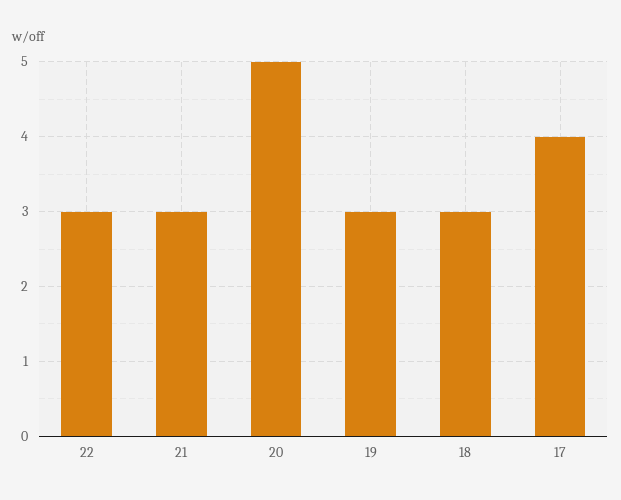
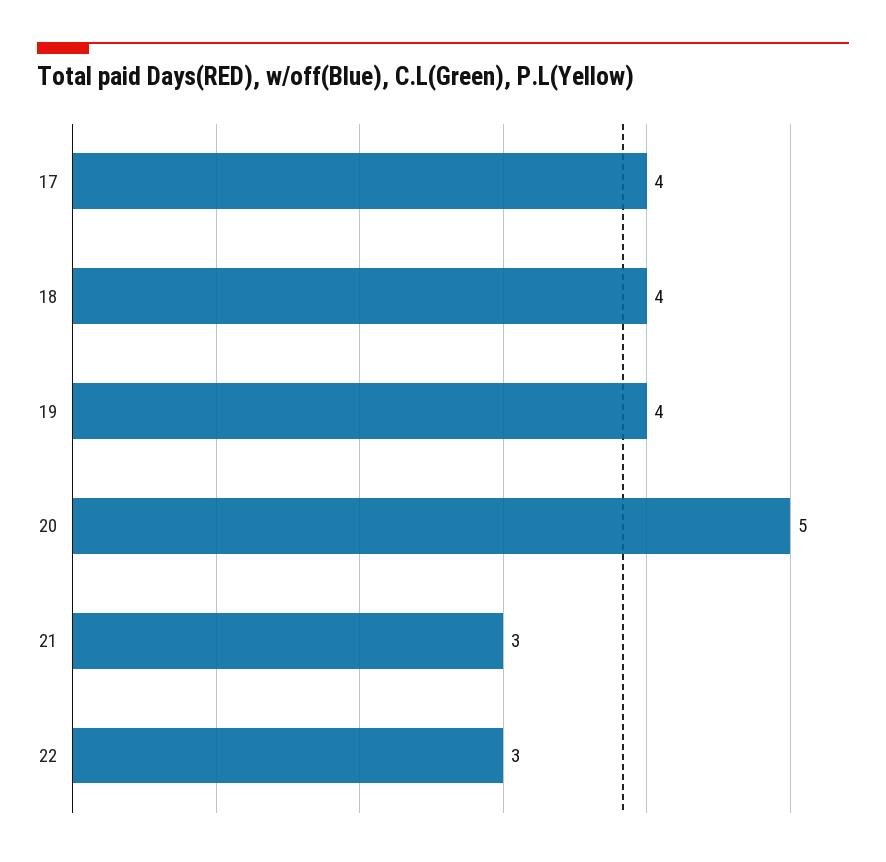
19: 3 -> 4
18: 3 -> 4

